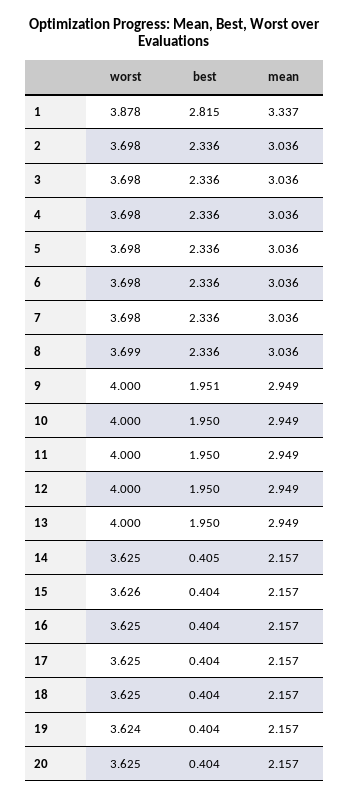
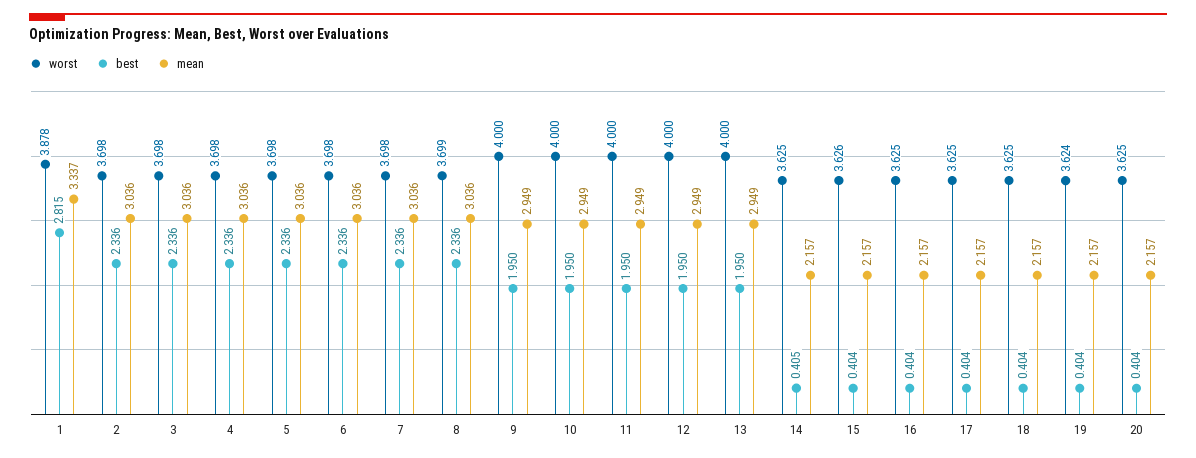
best, 9: 1.951 -> 1.95

